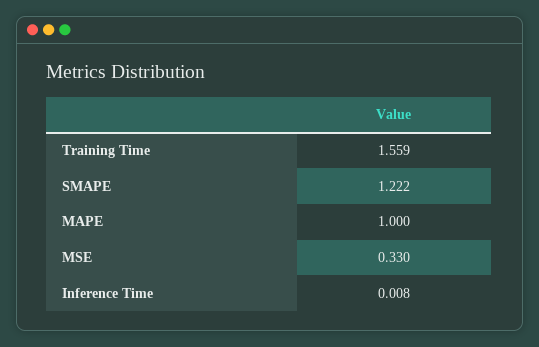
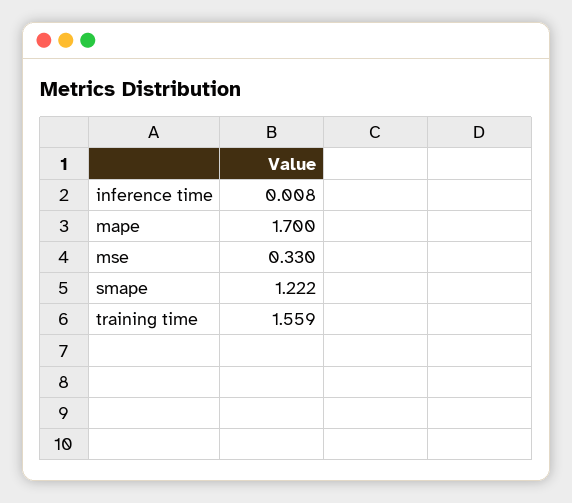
MAPE: 1 -> 1.7

